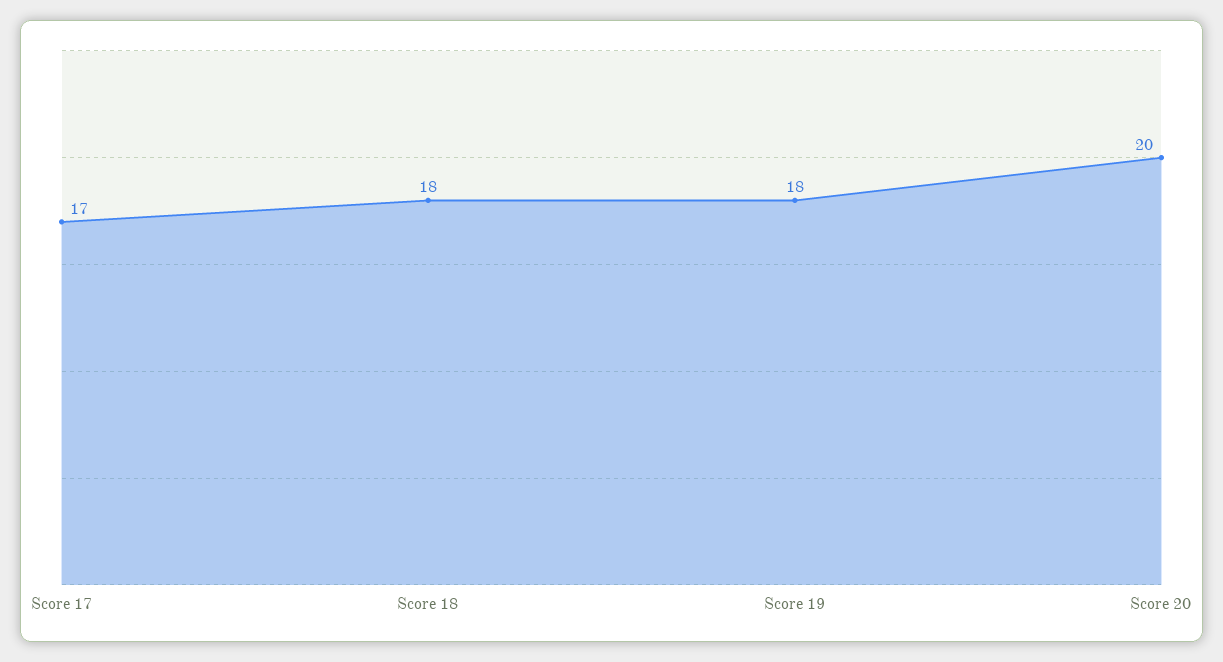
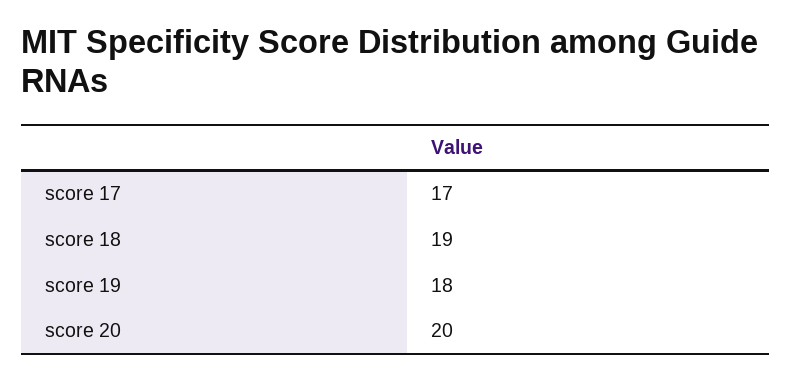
Score 18: 18 -> 19

